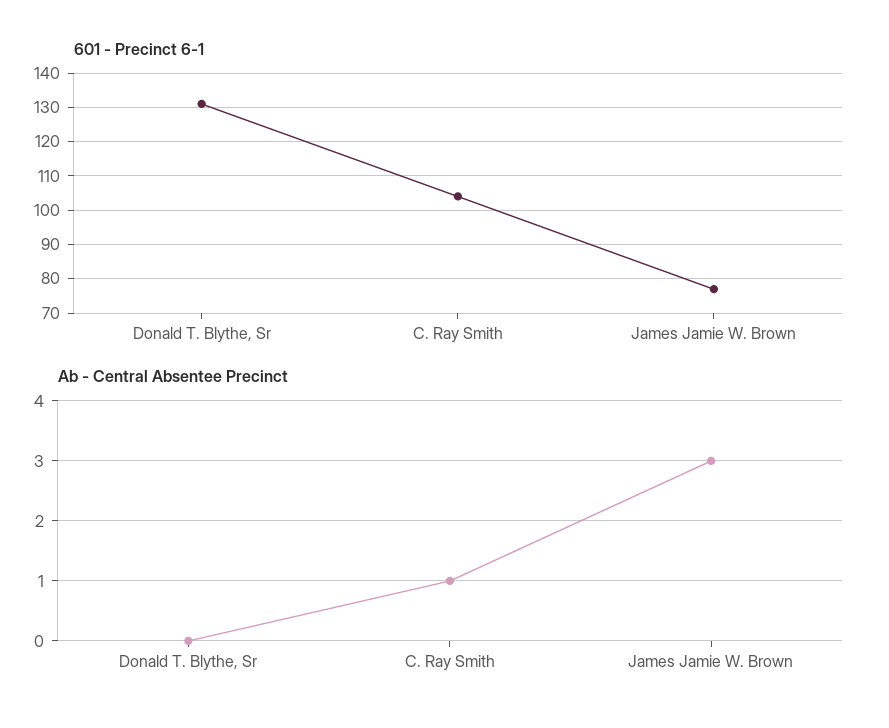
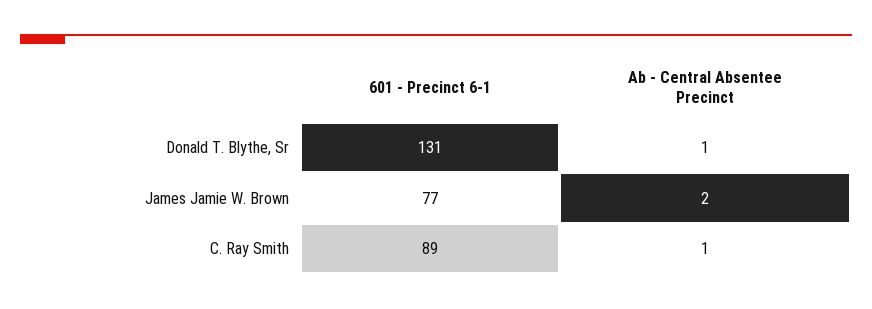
601 - Precinct 6-1, C. Ray Smith: 105 -> 89
Ab - Central Absentee Precinct, Donald T. Blythe, Sr: 0 -> 1
Ab - Central Absentee Precinct, James Jamie W. Brown: 3 -> 2

